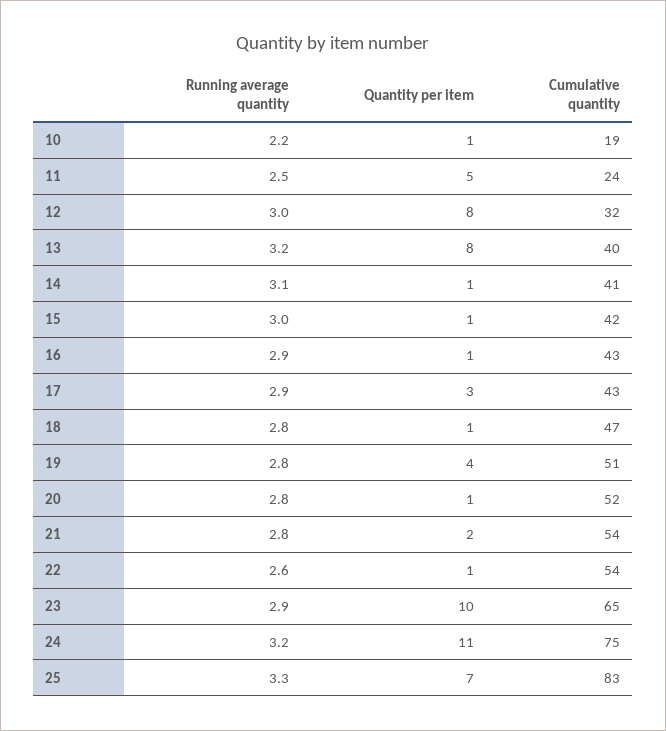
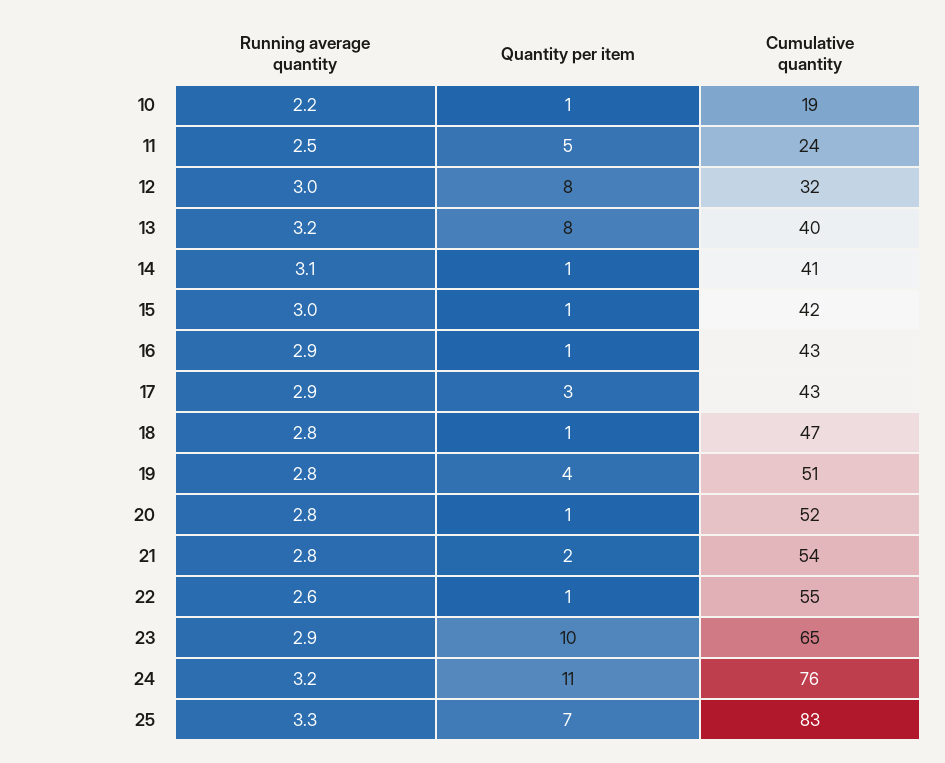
Cumulative quantity, 22: 54 -> 55
Cumulative quantity, 24: 75 -> 76

